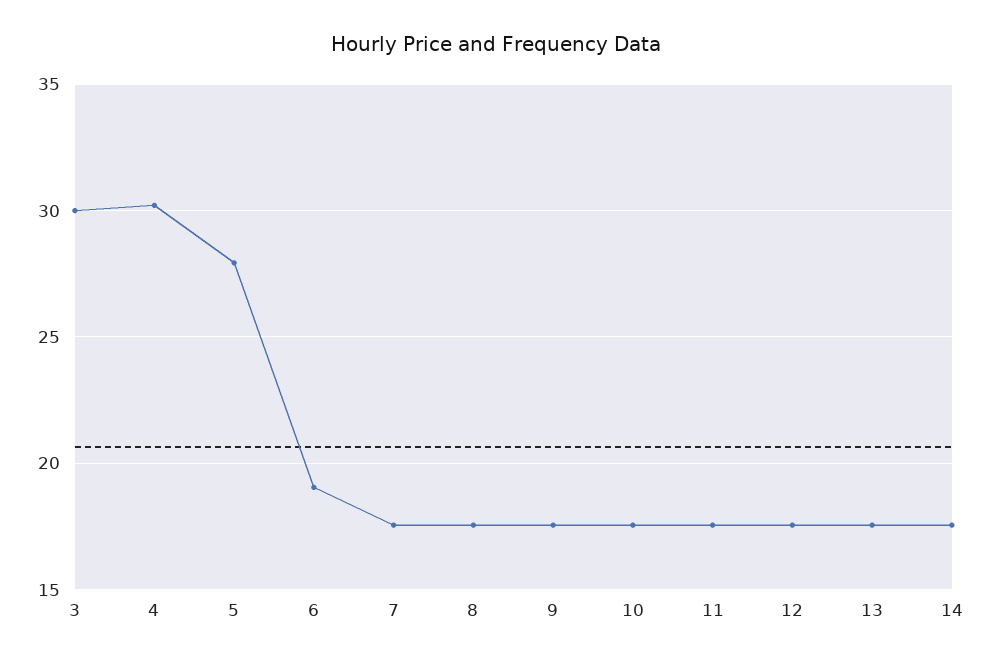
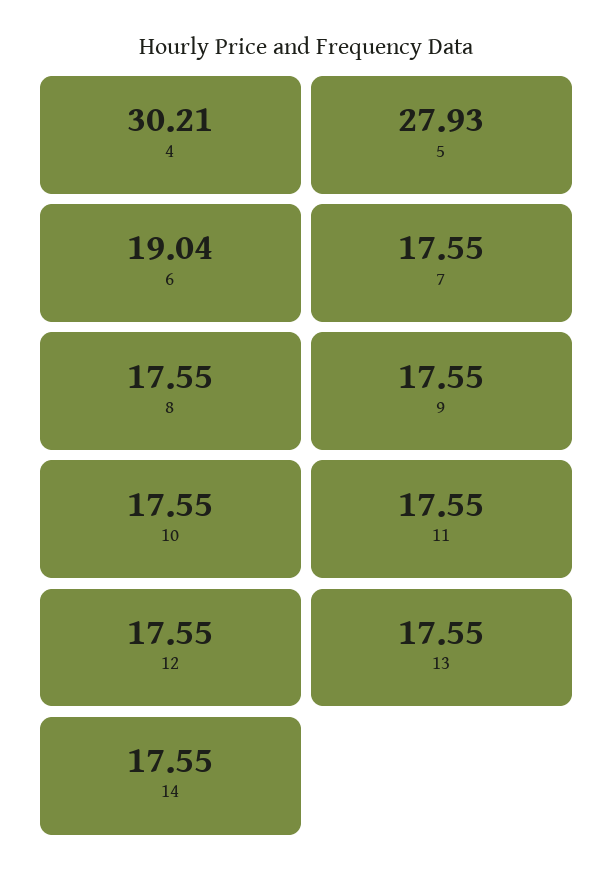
3: 30 -> none

